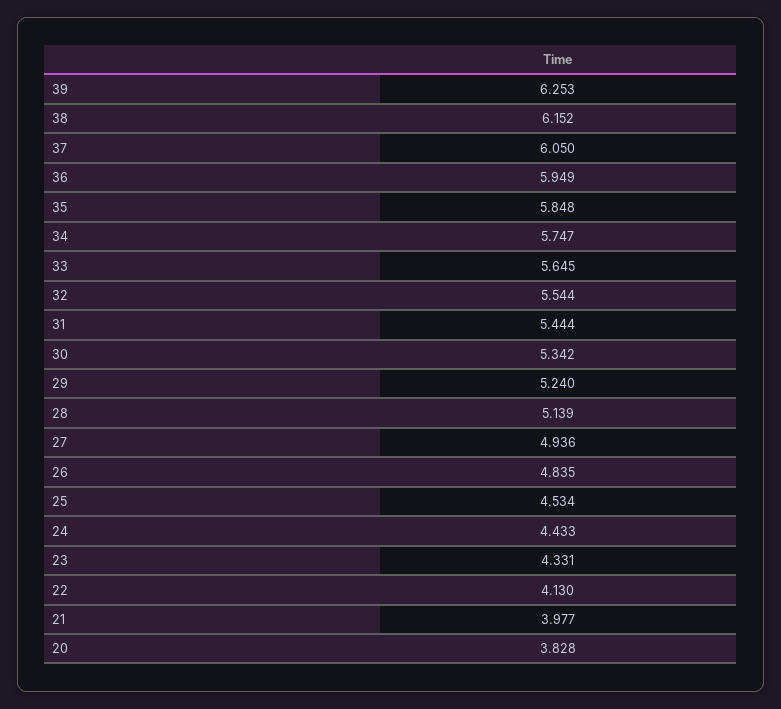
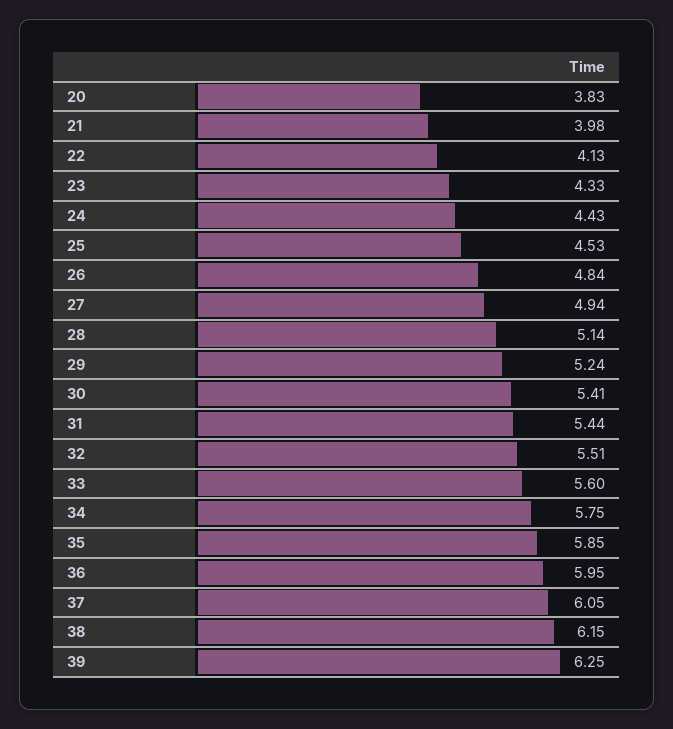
33: 5.645 -> 5.6
32: 5.544 -> 5.51
30: 5.342 -> 5.41

